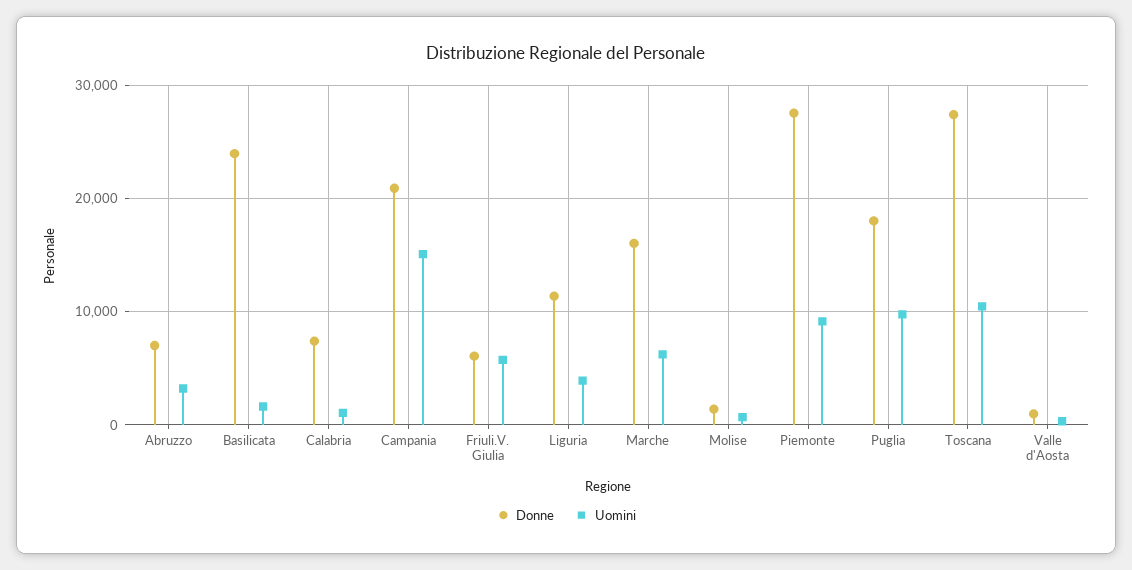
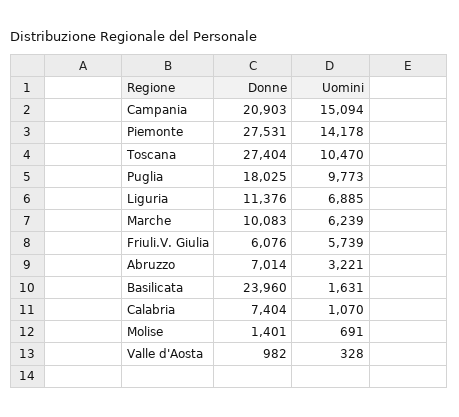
Uomini, Liguria: 4000 -> 6885
Donne, Marche: 16000 -> 10083
Uomini, Piemonte: 9000 -> 14178

